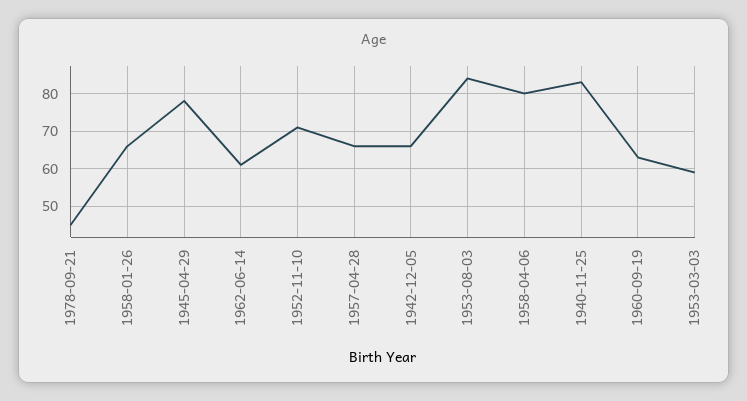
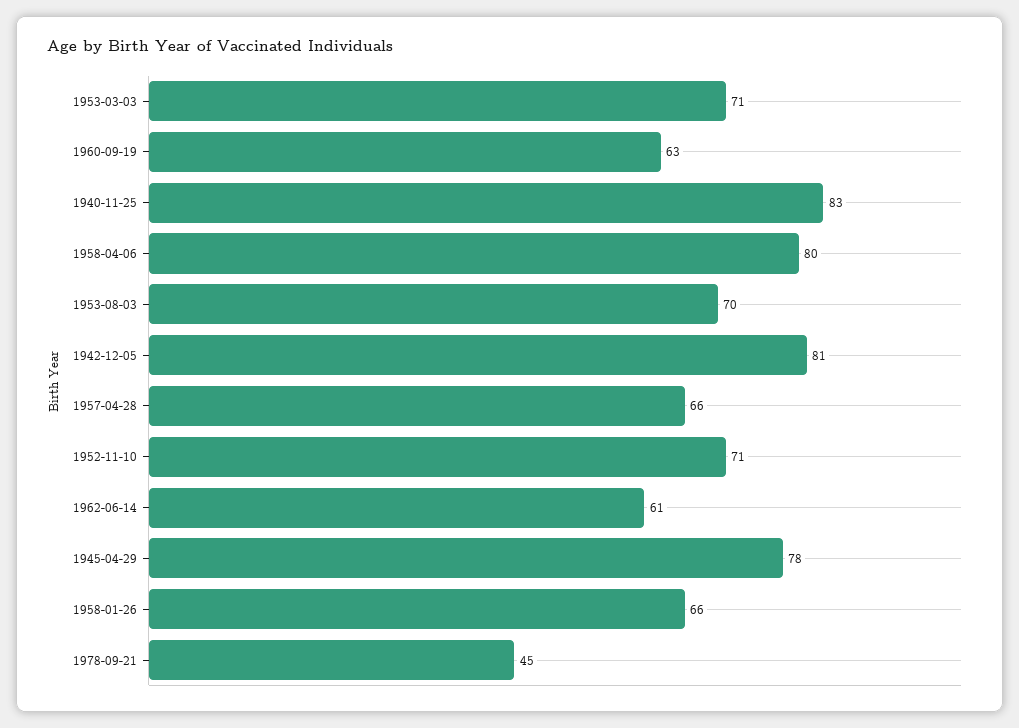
1942-12-05: 65 -> 81
1953-08-03: 85 -> 70
1953-03-03: 60 -> 71

